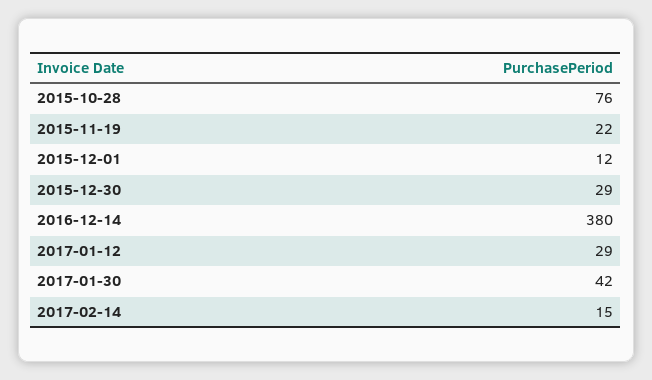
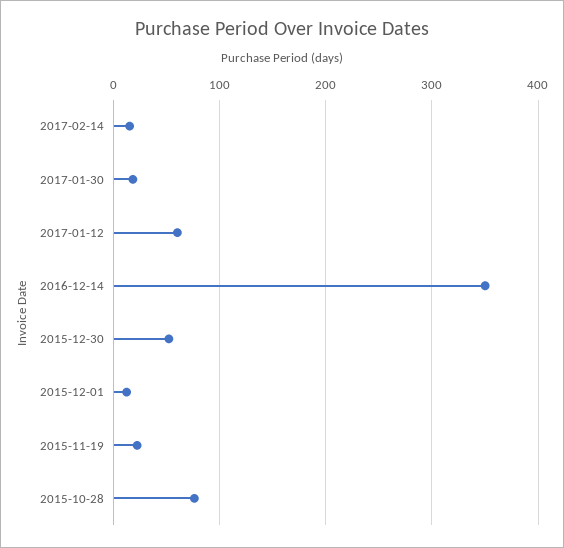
2015-12-30: 29 -> 50
2016-12-14: 380 -> 350
2017-01-12: 29 -> 60
2017-01-30: 42 -> 20

